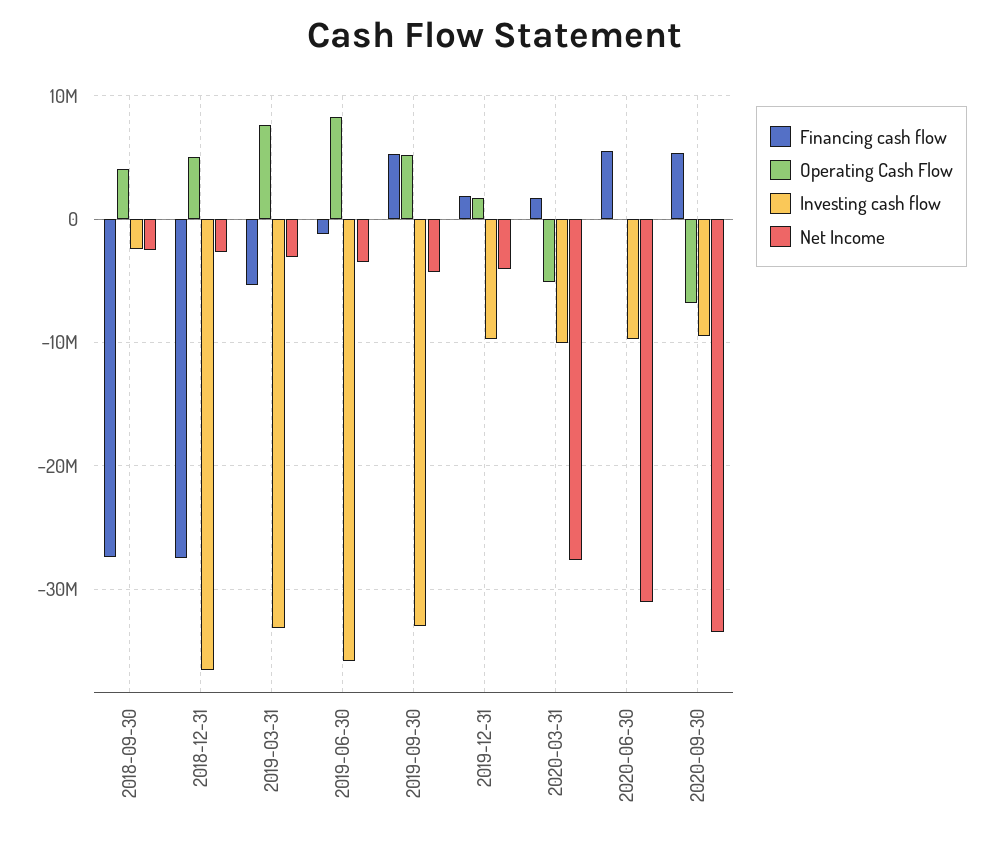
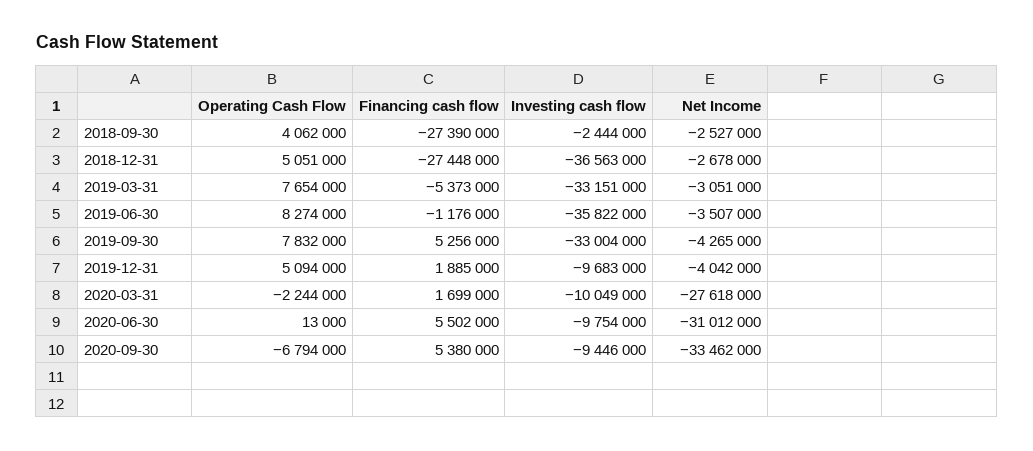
Operating Cash Flow, 2019-09-30: 5000000 -> 7832000
Operating Cash Flow, 2019-12-31: 2000000 -> 5094000
Operating Cash Flow, 2020-03-31: -5000000 -> -2244000

